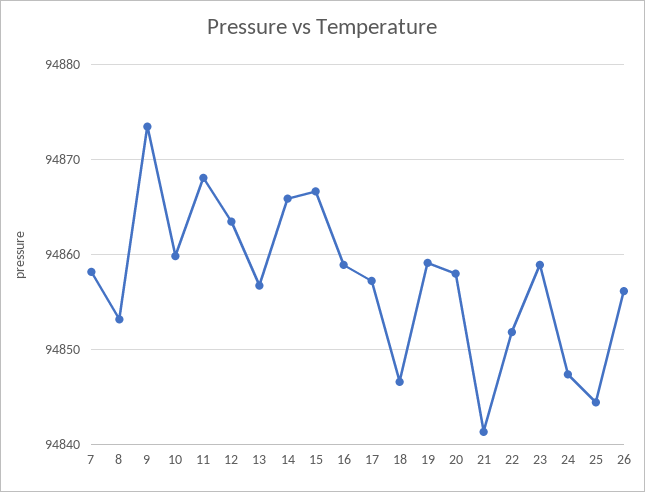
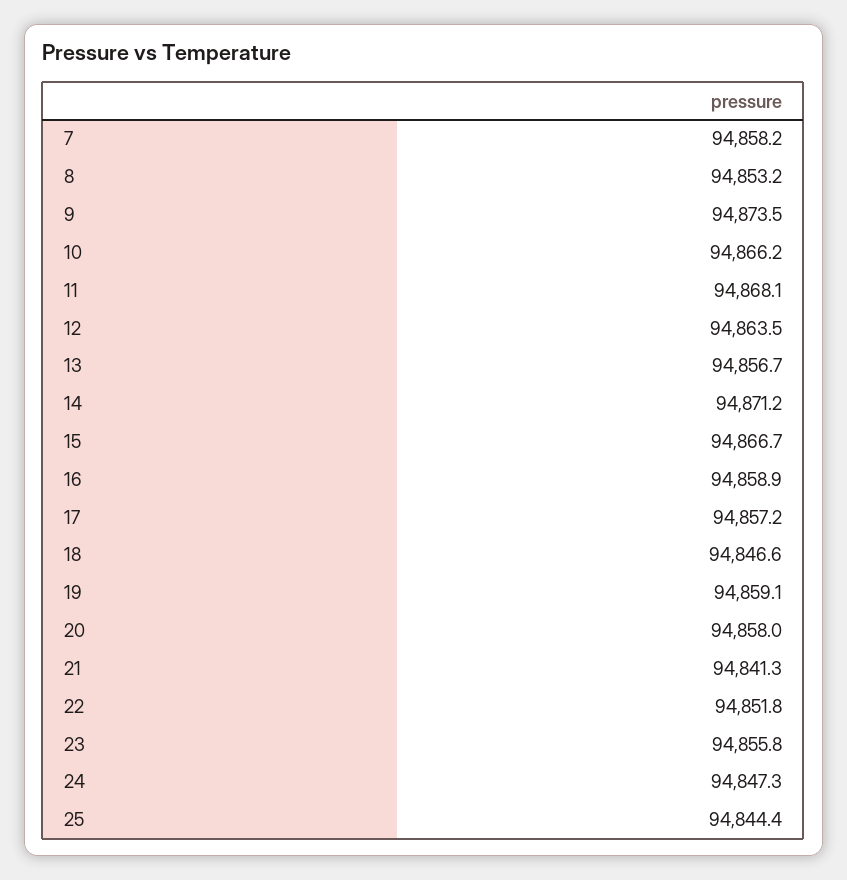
10: 94860 -> 94866.2
14: 94866 -> 94871.2
23: 94859 -> 94855.8
26: 94856 -> none

